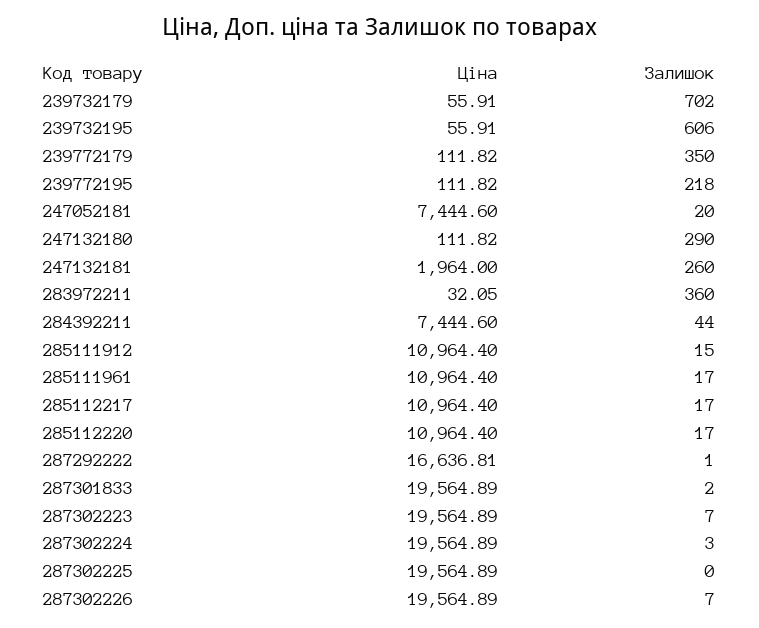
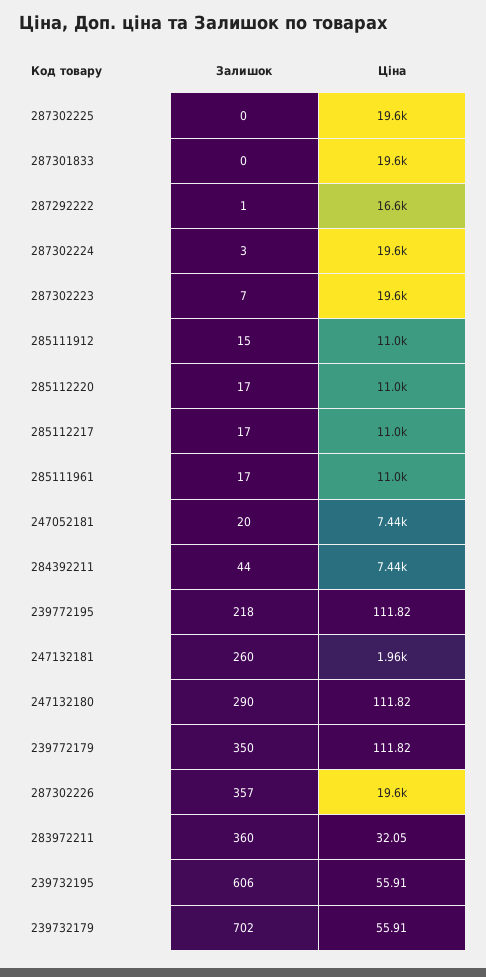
Залишок, 287301833: 2 -> 0
Залишок, 287302226: 7 -> 357

